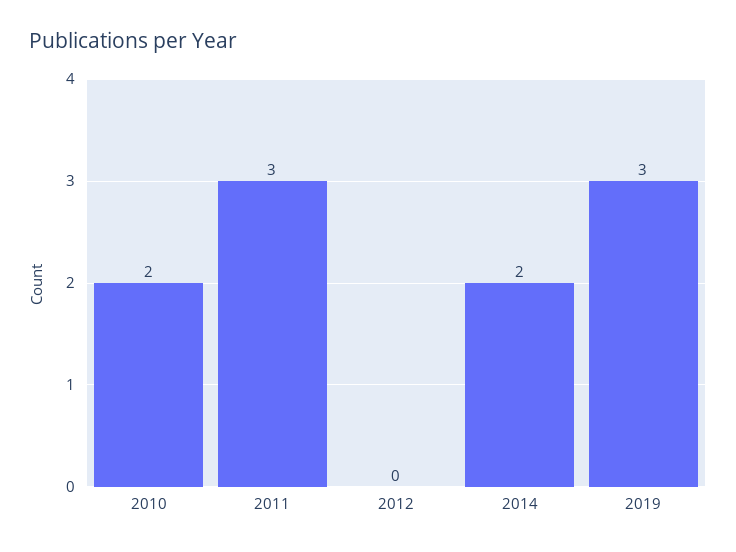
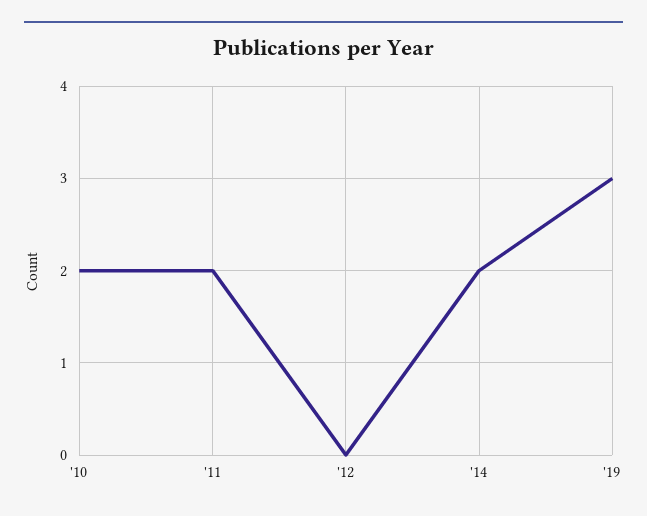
2011: 3 -> 2

